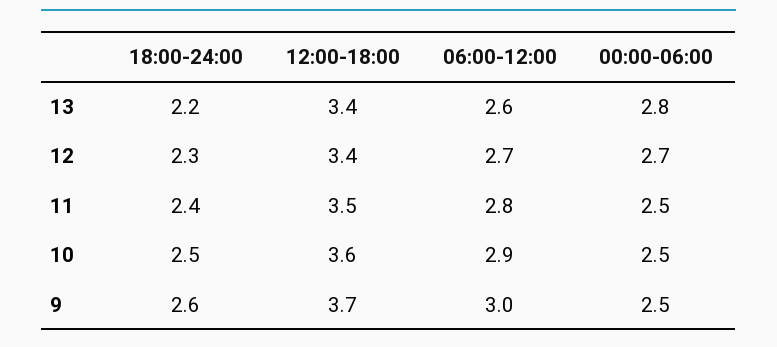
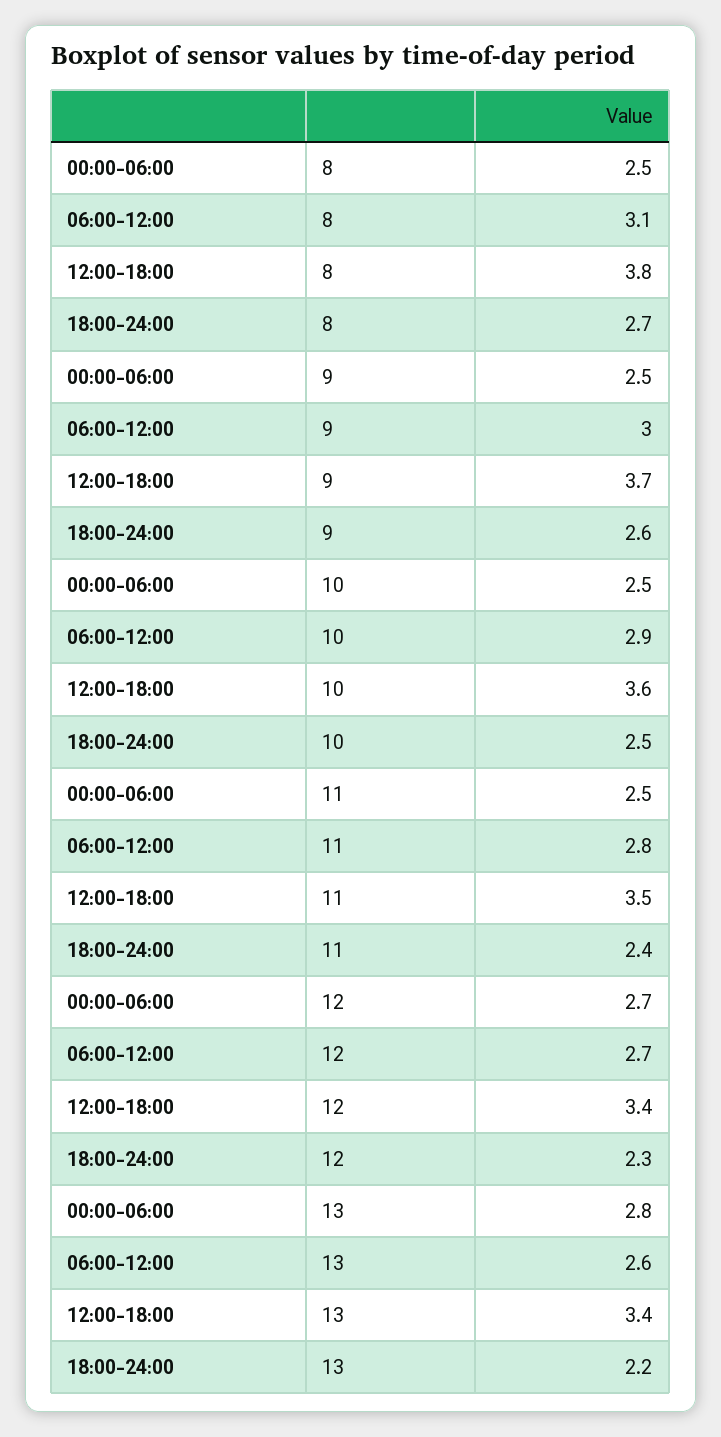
00:00-06:00, 8: none -> 2.5
06:00-12:00, 8: none -> 3.1
12:00-18:00, 8: none -> 3.8
18:00-24:00, 8: none -> 2.7

